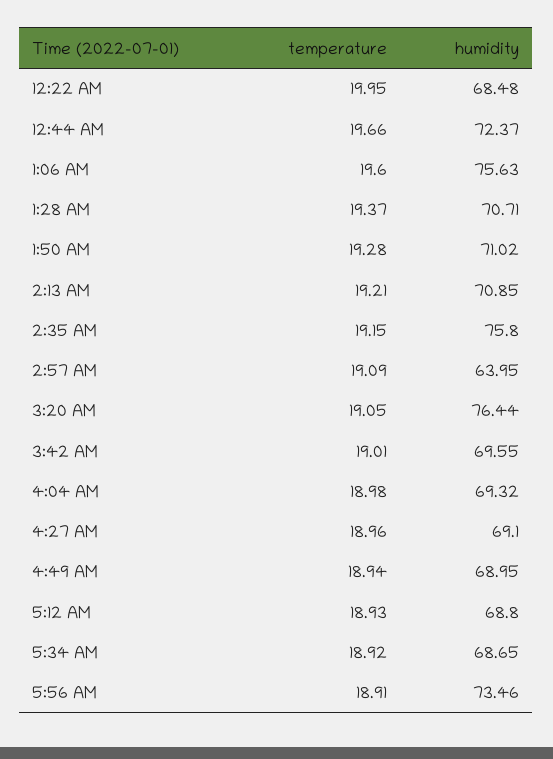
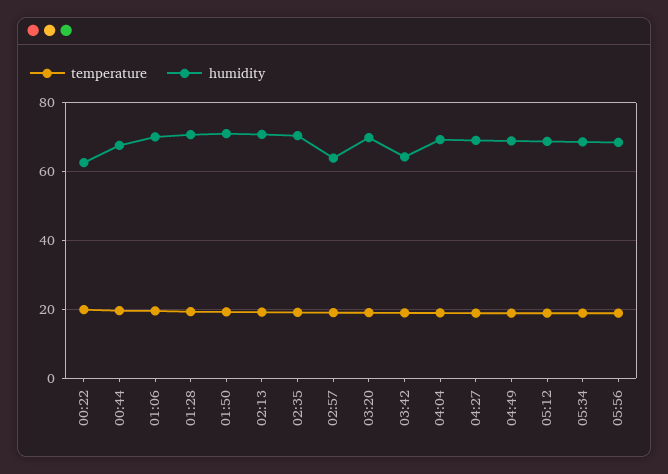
humidity, 12:22 AM: 68.48 -> 62
humidity, 12:44 AM: 72.37 -> 68
humidity, 1:06 AM: 75.63 -> 70
humidity, 2:35 AM: 75.8 -> 70
humidity, 3:20 AM: 76.44 -> 70
humidity, 3:42 AM: 69.55 -> 64
humidity, 5:56 AM: 73.46 -> 68

